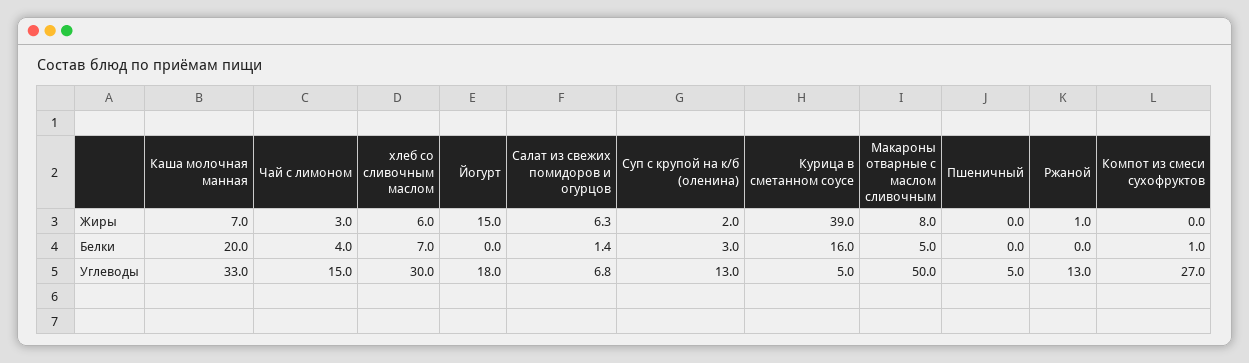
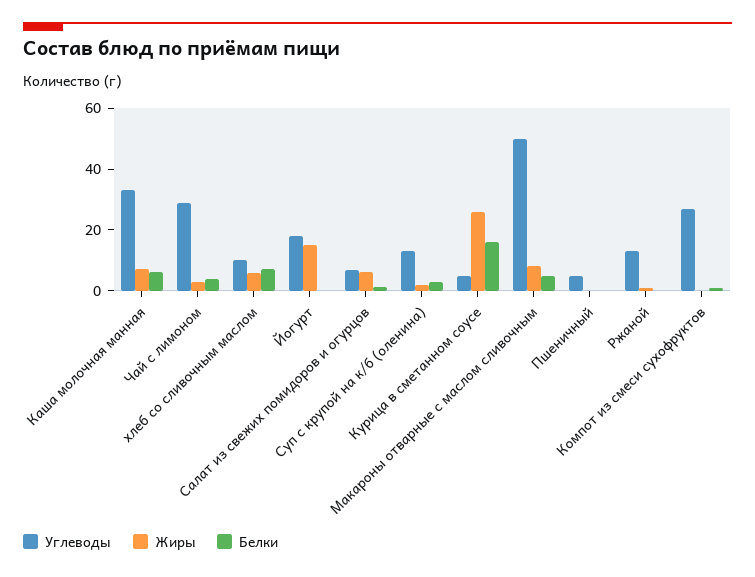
Жиры, Курица в сметанном соусе: 39 -> 25
Белки, Каша молочная манная: 20 -> 5
Углеводы, Чай с лимоном: 15 -> 30
Углеводы, хлеб со сливочным маслом: 30 -> 10

